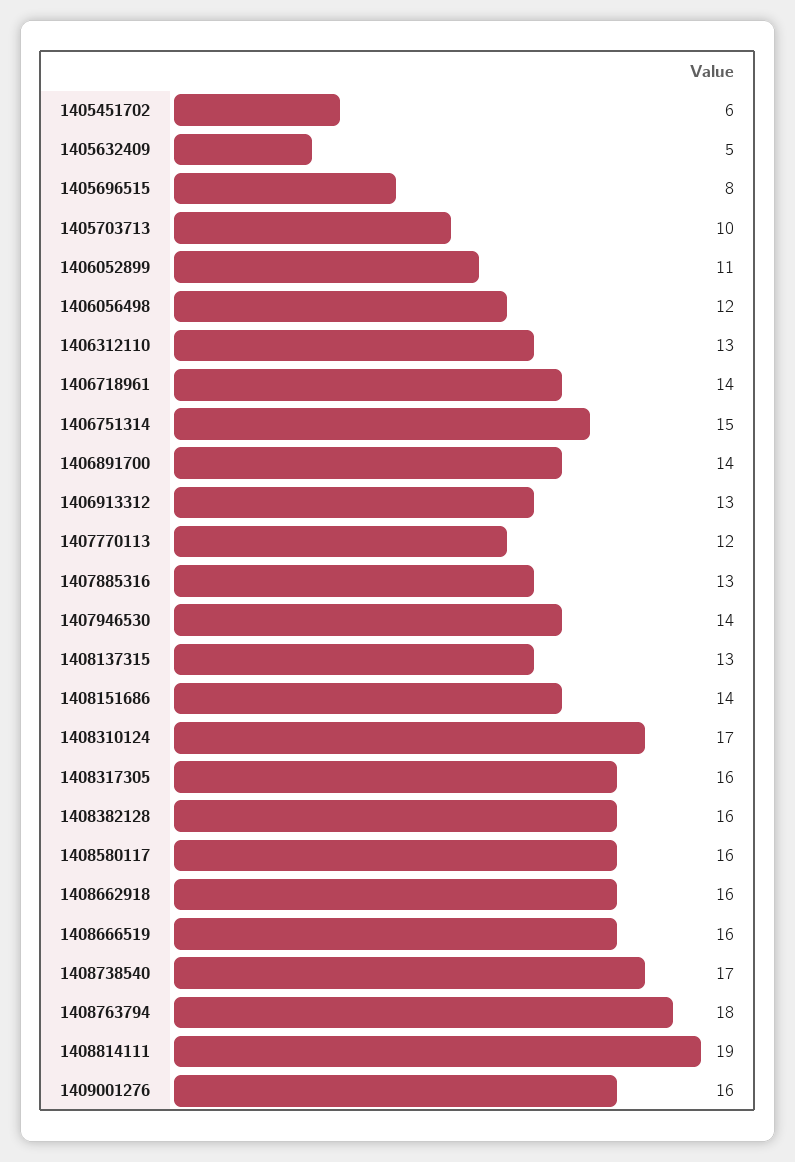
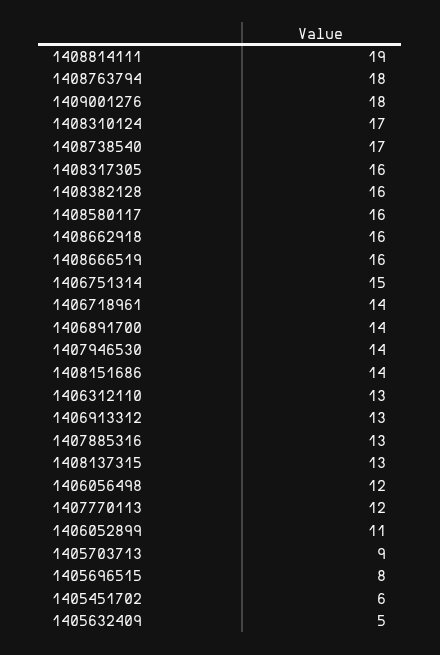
1405703713: 10 -> 9
1409001276: 16 -> 18

